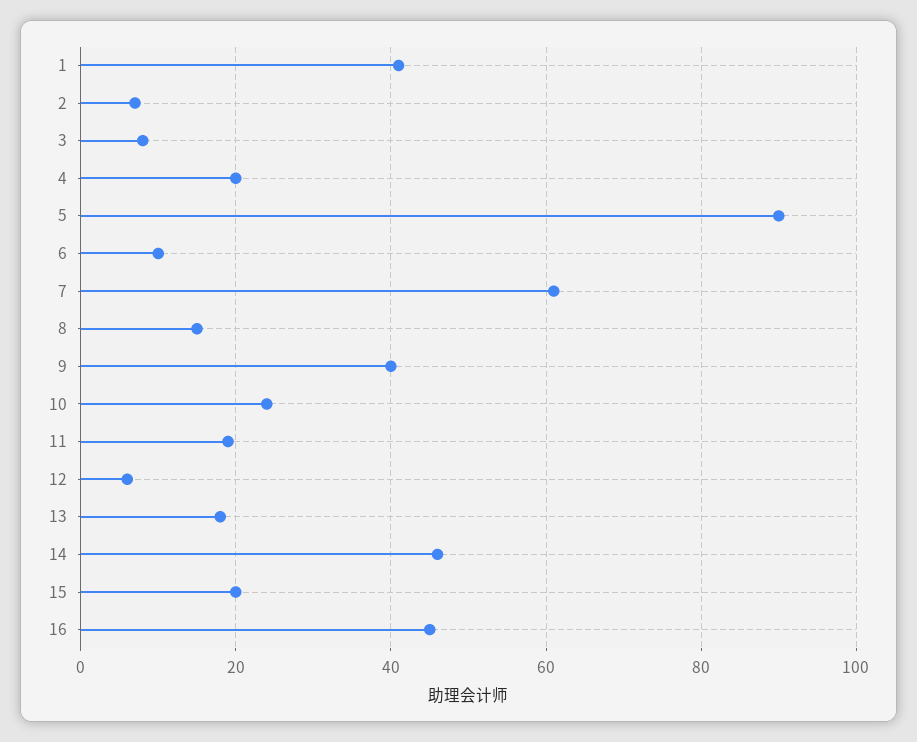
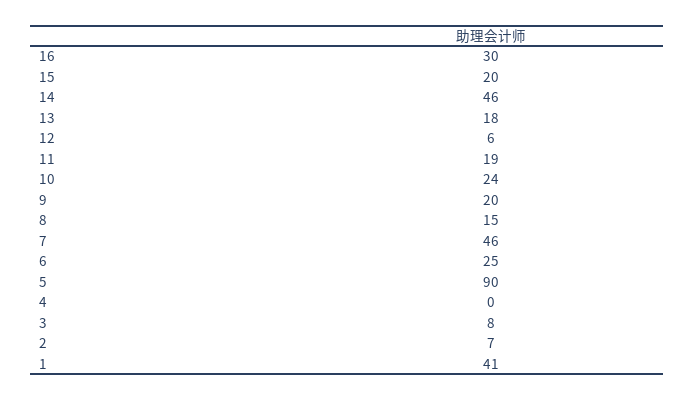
4: 20 -> 0
6: 10 -> 25
7: 60 -> 46
9: 40 -> 20
16: 45 -> 30

